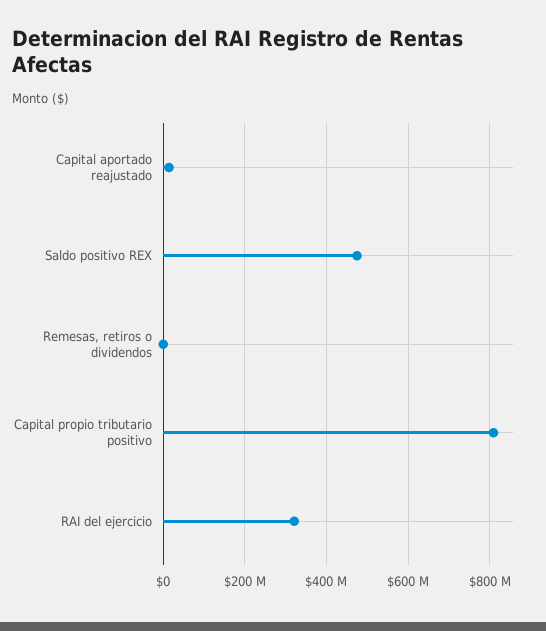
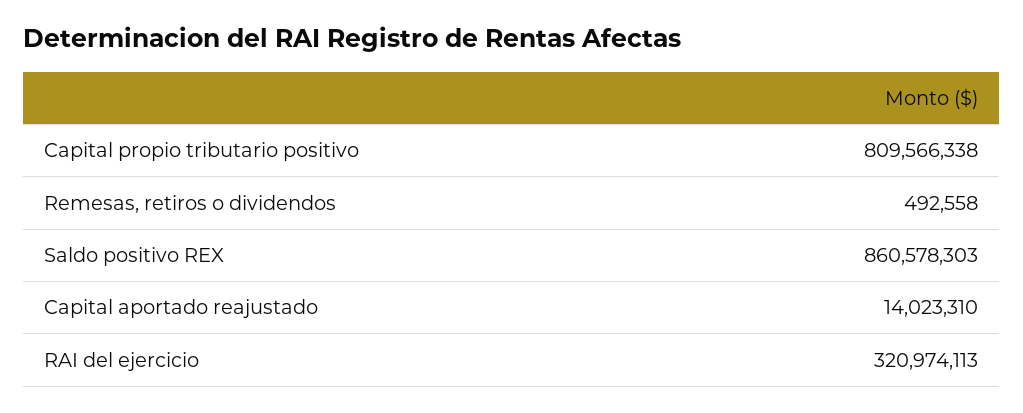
Saldo positivo REX: 480000000 -> 860578303

